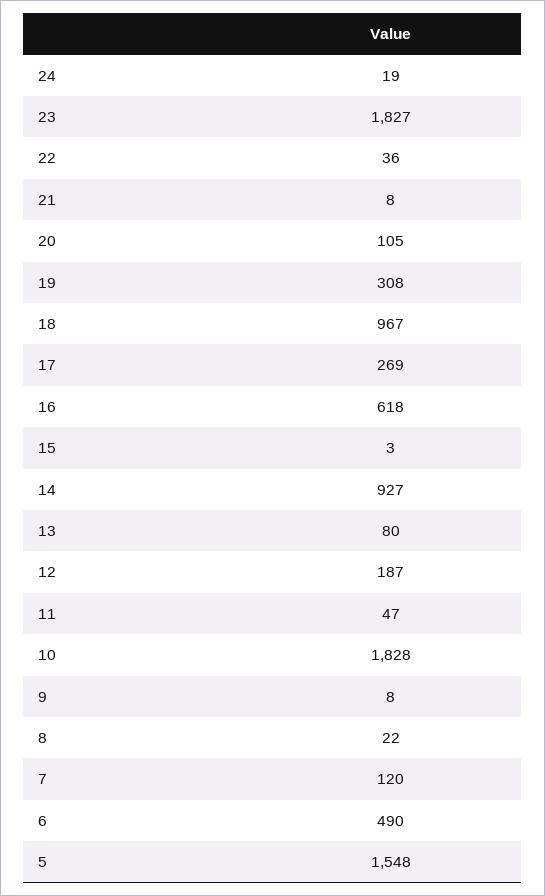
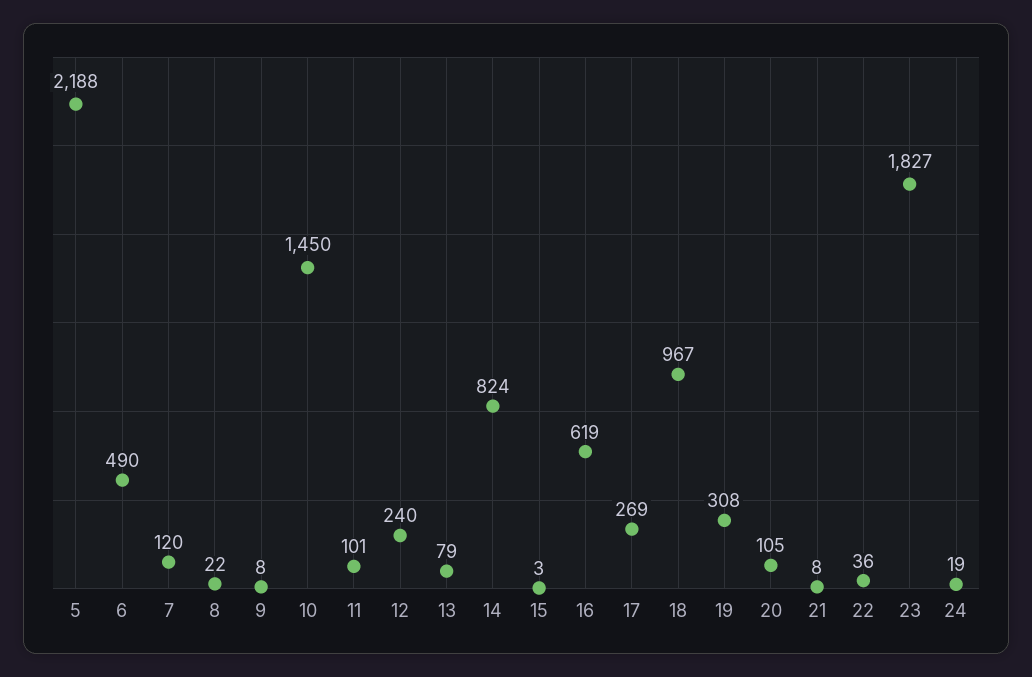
16: 618 -> 619
14: 927 -> 824
13: 80 -> 79
12: 187 -> 240
11: 47 -> 101
10: 1828 -> 1450
5: 1548 -> 2188

